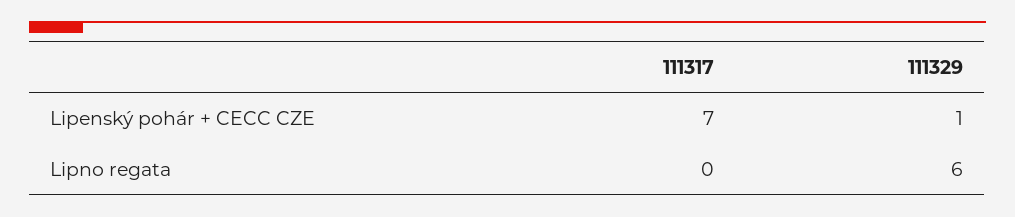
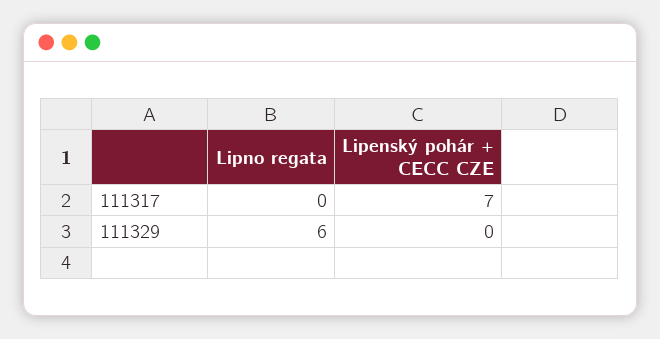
111329, Lipenský pohár + CECC CZE: 1 -> 0

